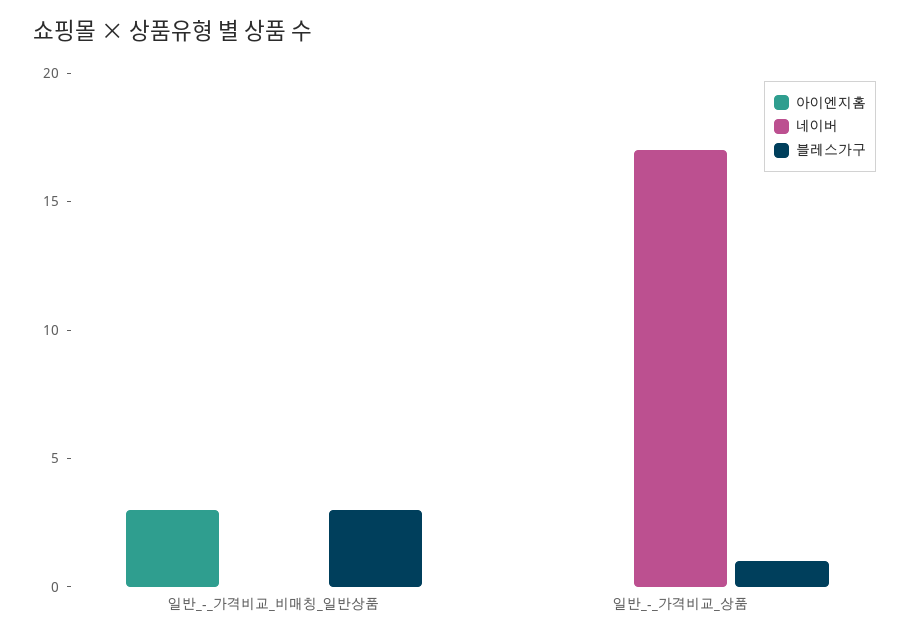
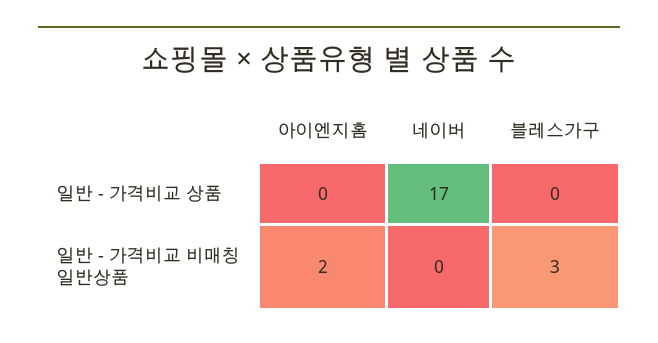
아이엔지홈, 일반_-_가격비교_비매칭_일반상품: 3 -> 2
블레스가구, 일반_-_가격비교_상품: 1 -> 0

